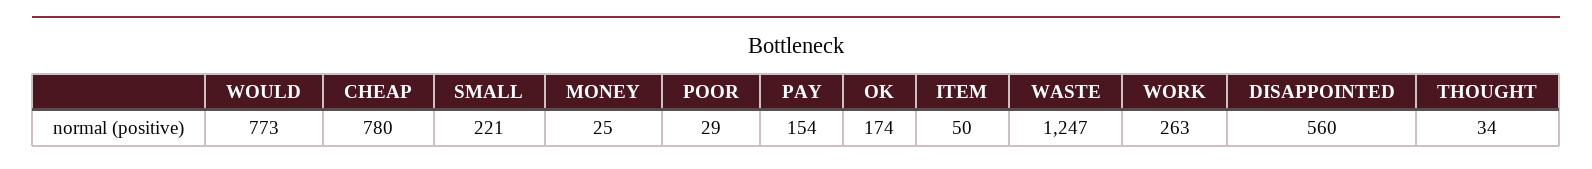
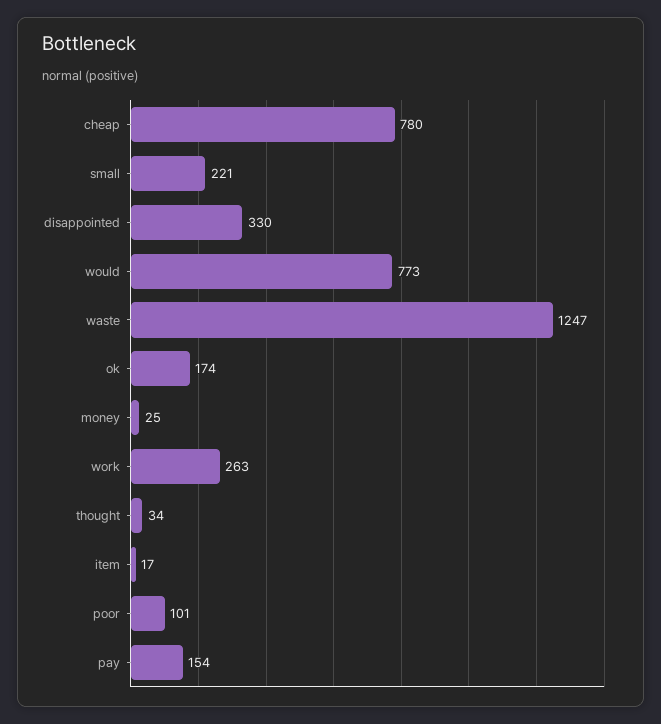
POOR: 29 -> 101
ITEM: 50 -> 17
DISAPPOINTED: 560 -> 330

